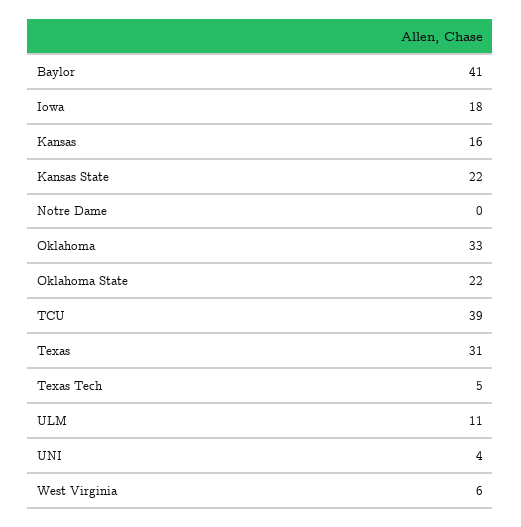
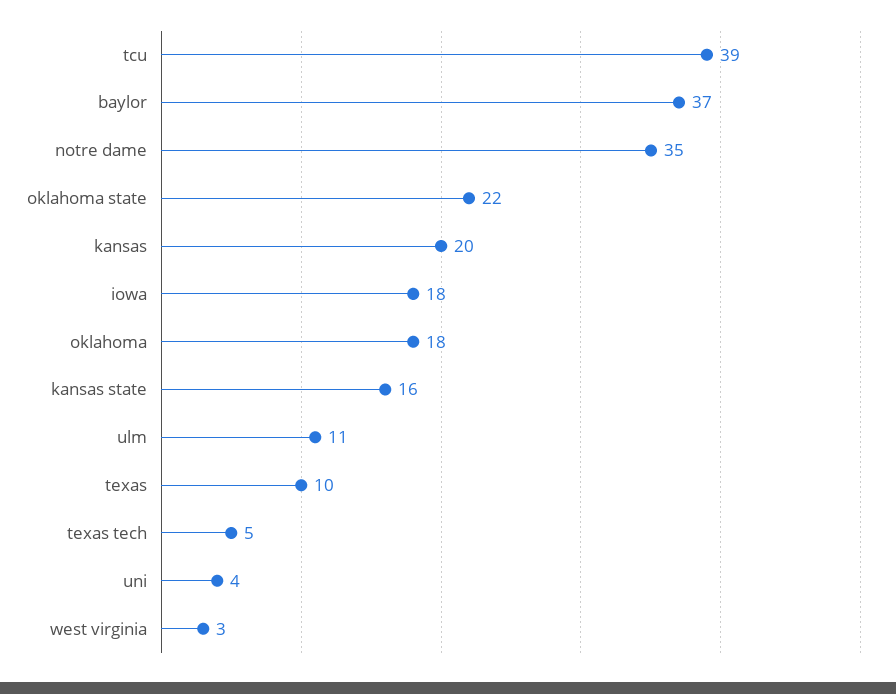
Baylor: 41 -> 37
Kansas: 16 -> 20
Kansas State: 22 -> 16
Notre Dame: 0 -> 35
Oklahoma: 33 -> 18
Texas: 31 -> 10
West Virginia: 6 -> 3

